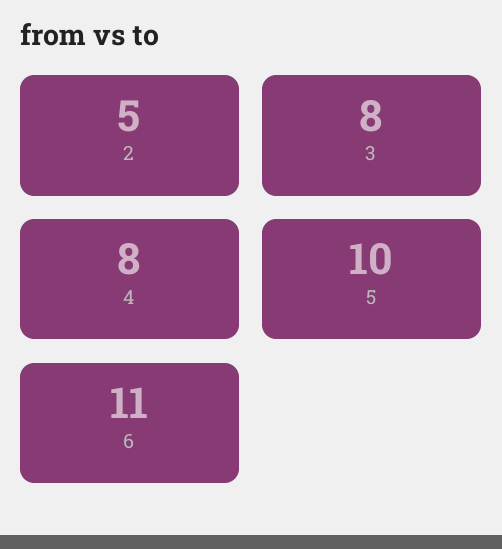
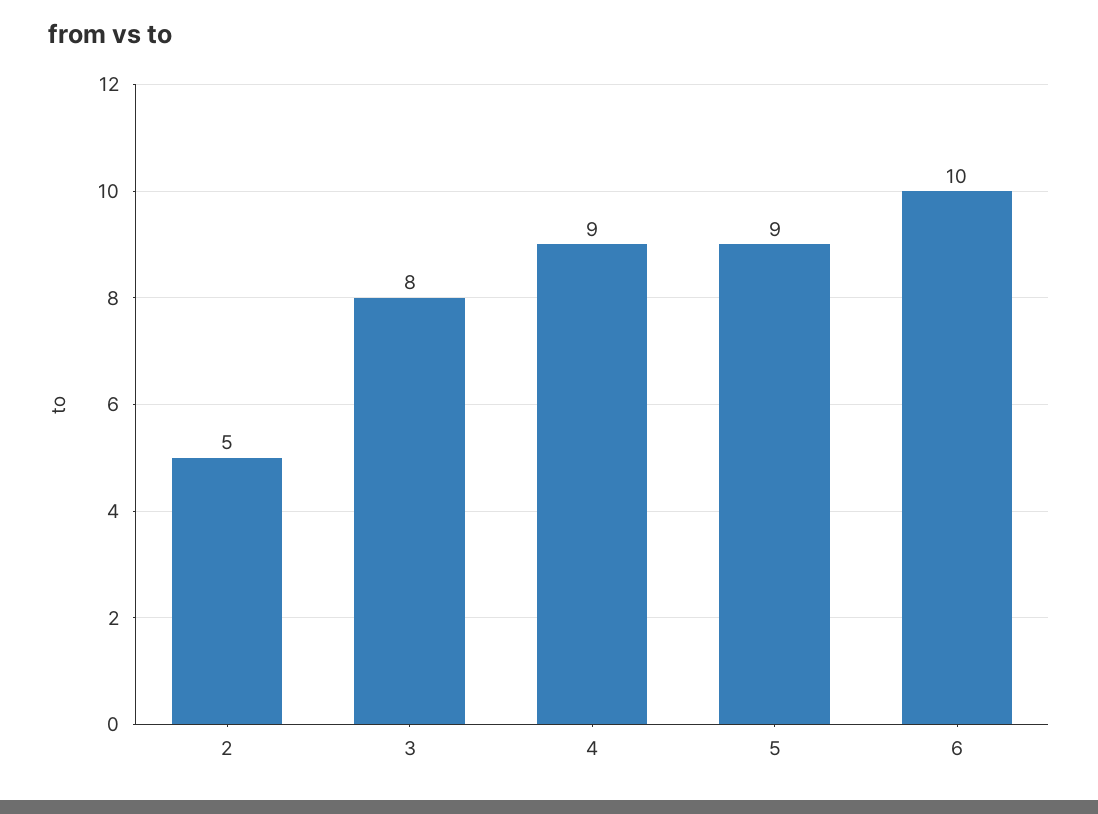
4: 8 -> 9
5: 10 -> 9
6: 11 -> 10

